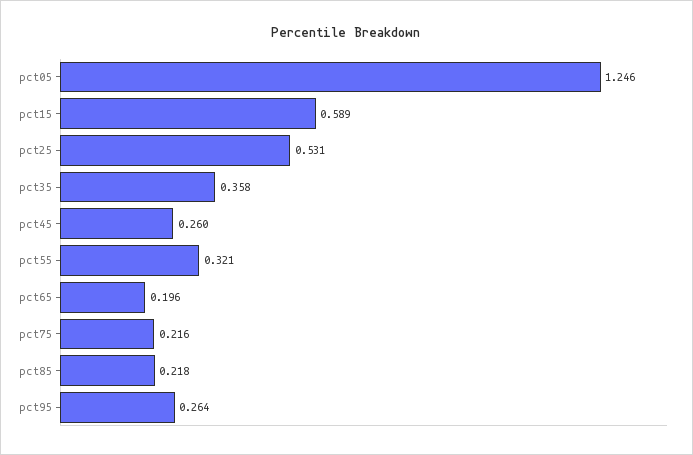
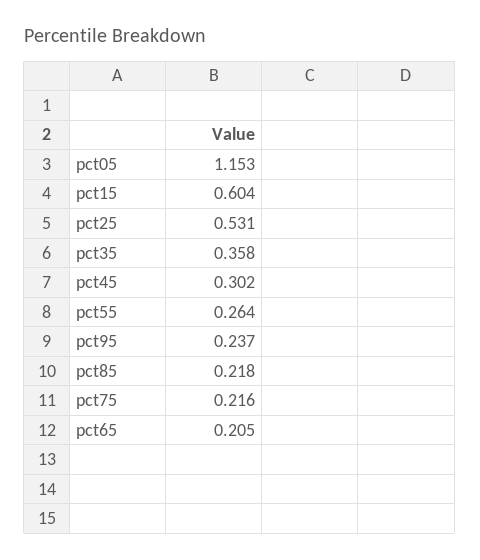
pct05: 1.246 -> 1.153
pct15: 0.589 -> 0.604
pct45: 0.26 -> 0.302
pct55: 0.321 -> 0.264
pct65: 0.196 -> 0.205
pct95: 0.264 -> 0.237

